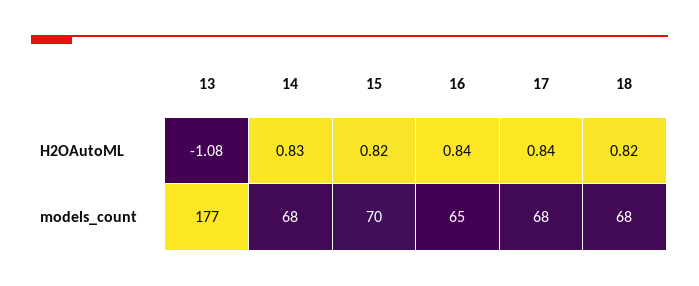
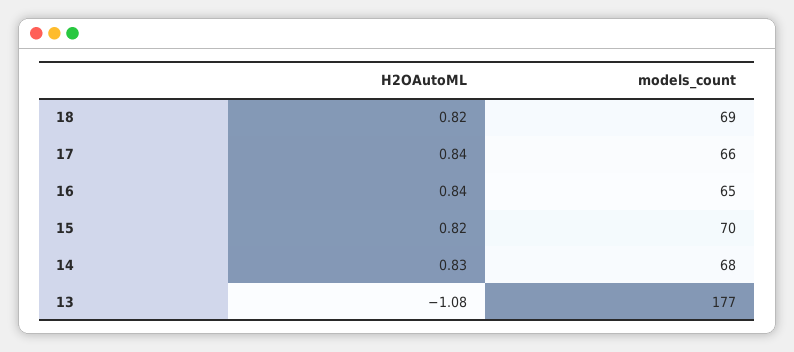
17, models_count: 68 -> 66
18, models_count: 68 -> 69

